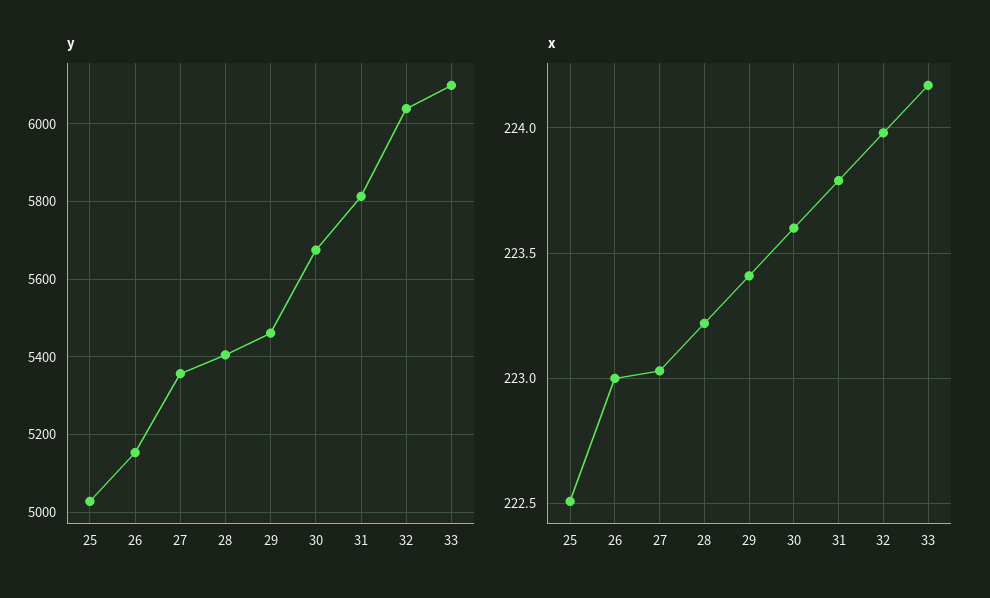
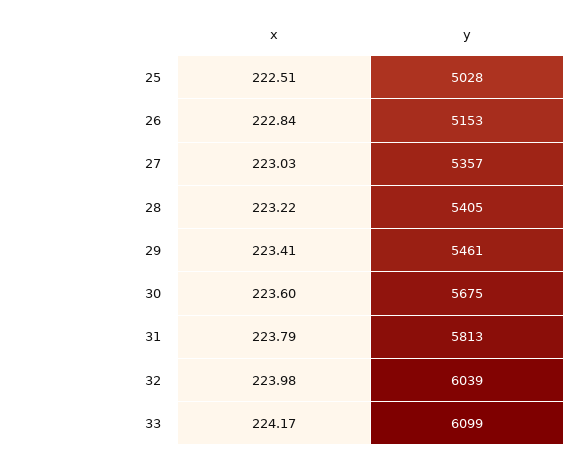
x, 26: 223 -> 222.84

